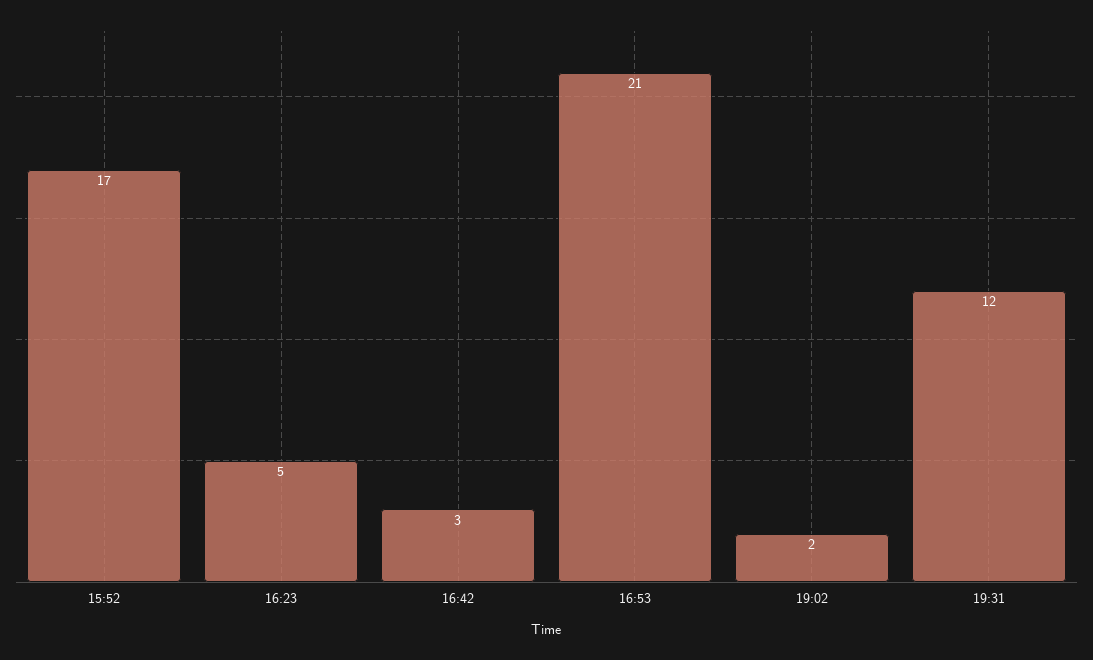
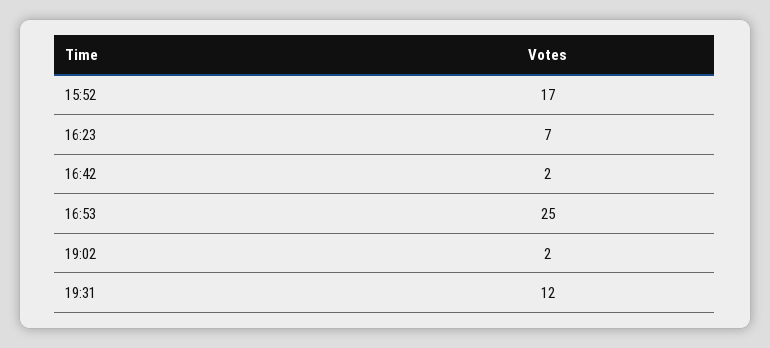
16:23: 5 -> 7
16:42: 3 -> 2
16:53: 21 -> 25

